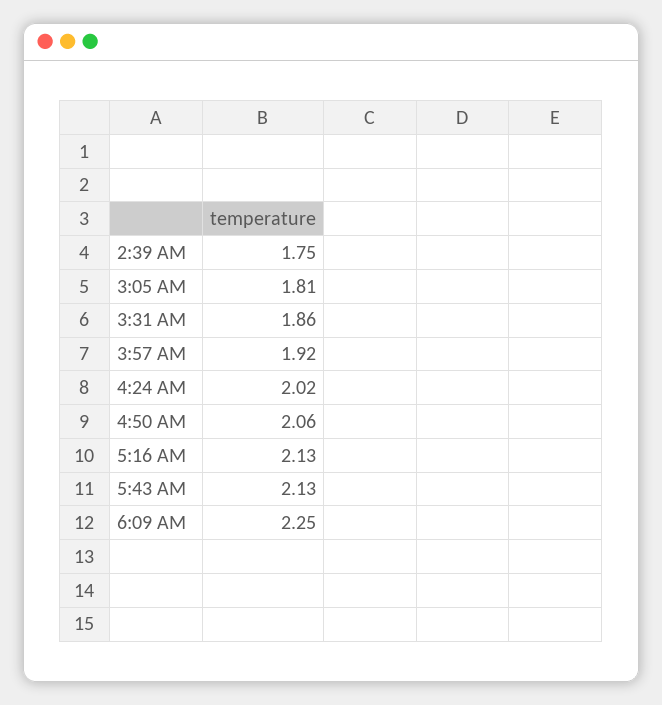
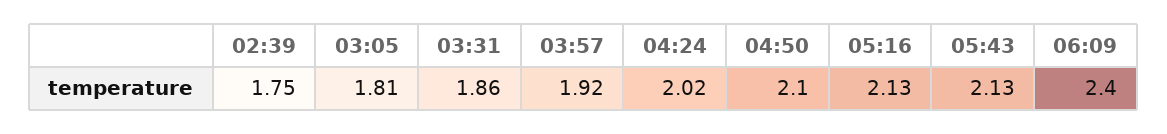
4:50 AM: 2.06 -> 2.1
6:09 AM: 2.25 -> 2.4

